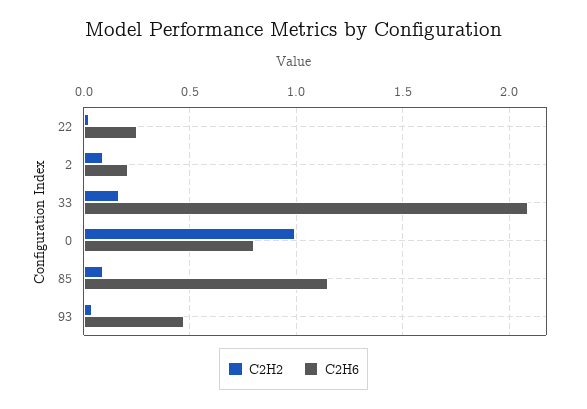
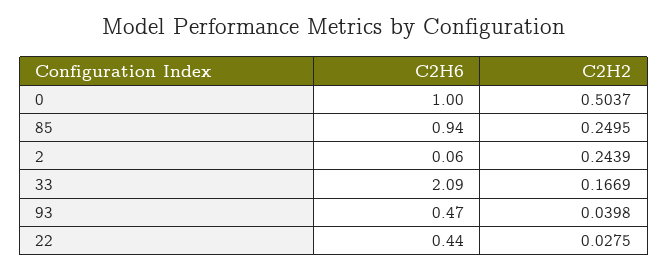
C2H6, 22: 0.25 -> 0.44
C2H2, 2: 0.1 -> 0.2439
C2H6, 2: 0.2 -> 0.06
C2H2, 0: 1 -> 0.5037
C2H6, 0: 0.8 -> 1
C2H2, 85: 0.1 -> 0.2495
C2H6, 85: 1.15 -> 0.94

